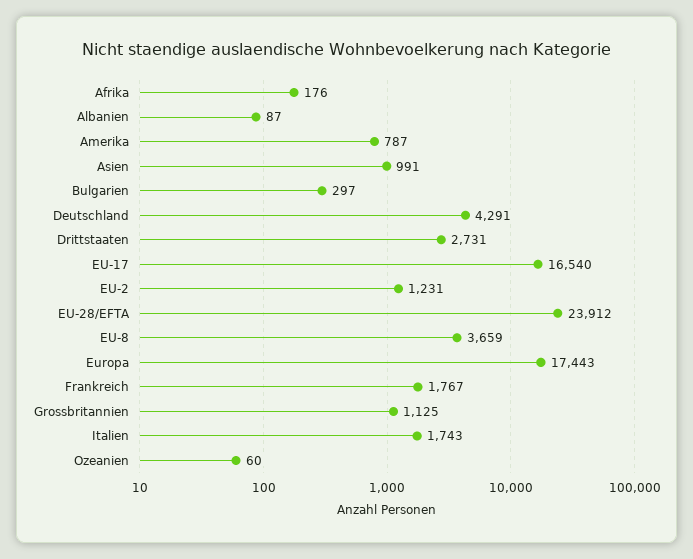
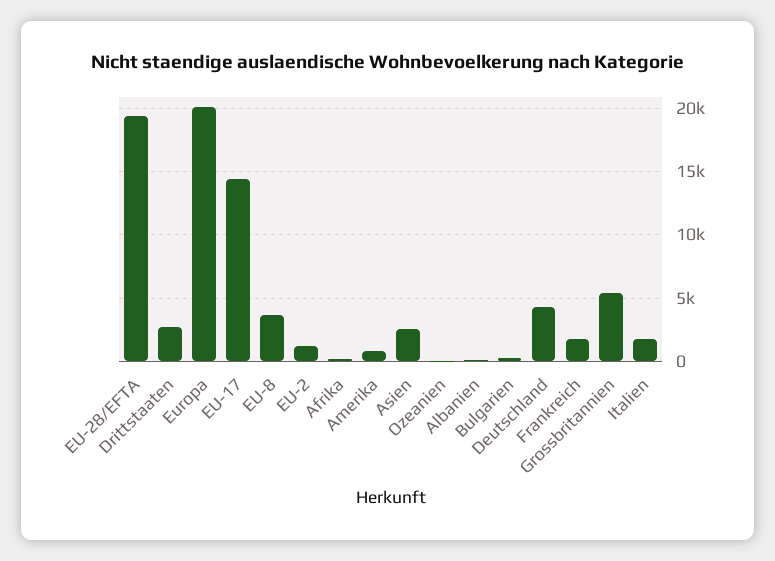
Asien: 991 -> 2500
EU-17: 16540 -> 14500
EU-28/EFTA: 23912 -> 19500
Europa: 17443 -> 20000
Grossbritannien: 1125 -> 5500

